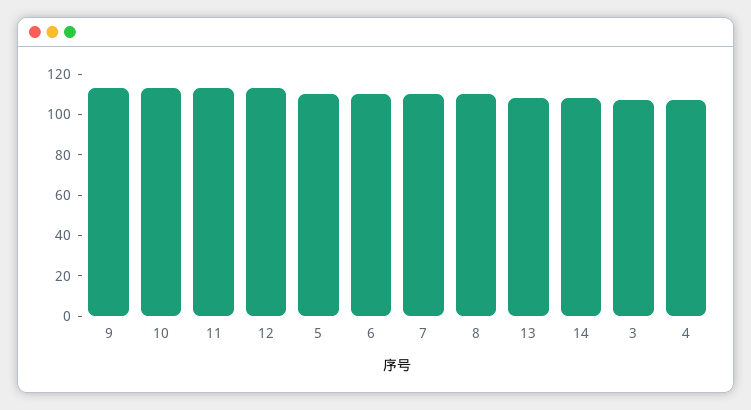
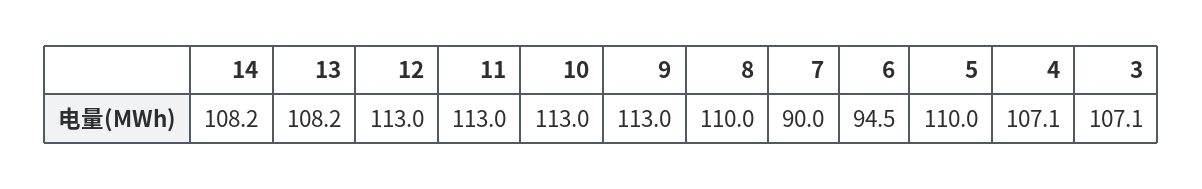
6: 110 -> 94.5
7: 110 -> 90

